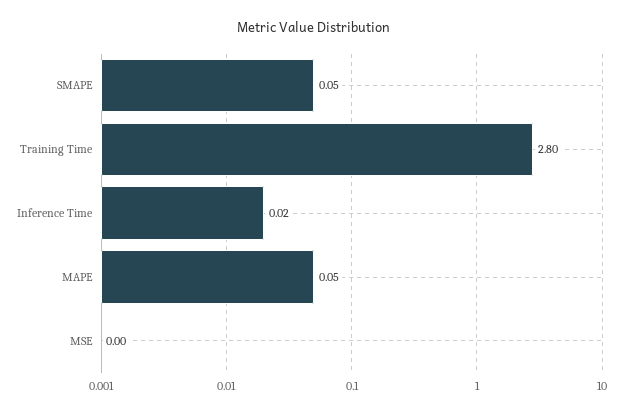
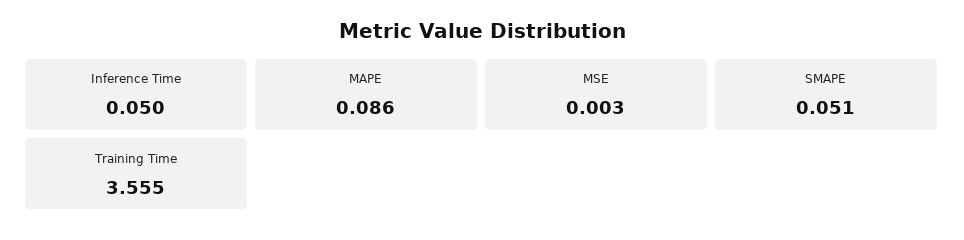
Training Time: 2.8 -> 3.555
Inference Time: 0.02 -> 0.05
MAPE: 0.05 -> 0.086

